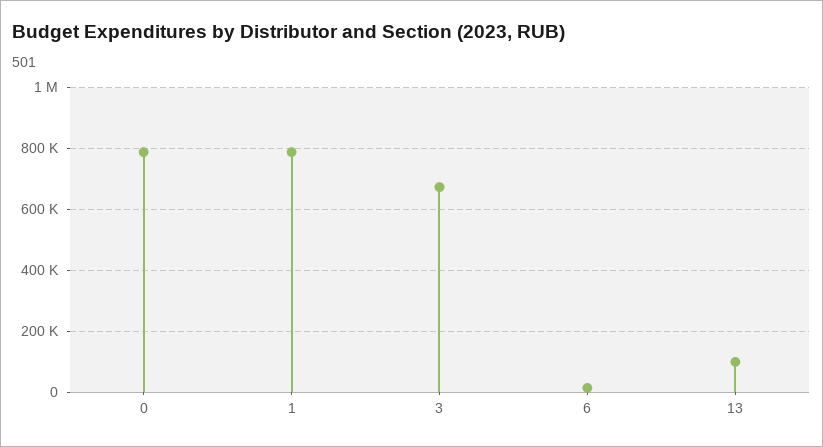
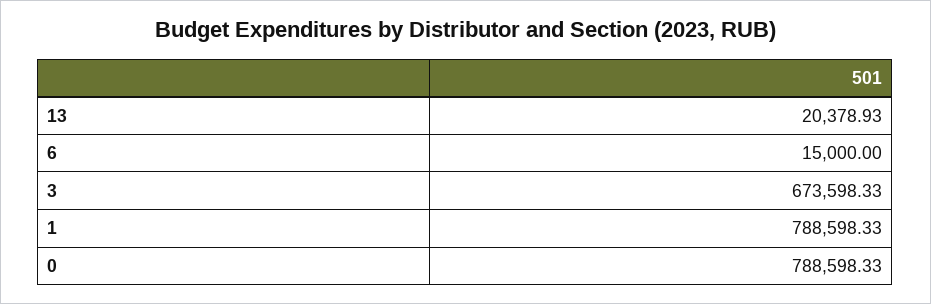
13: 100000 -> 20378.93

